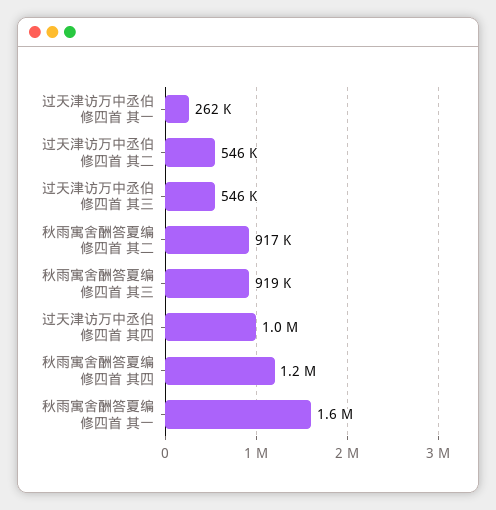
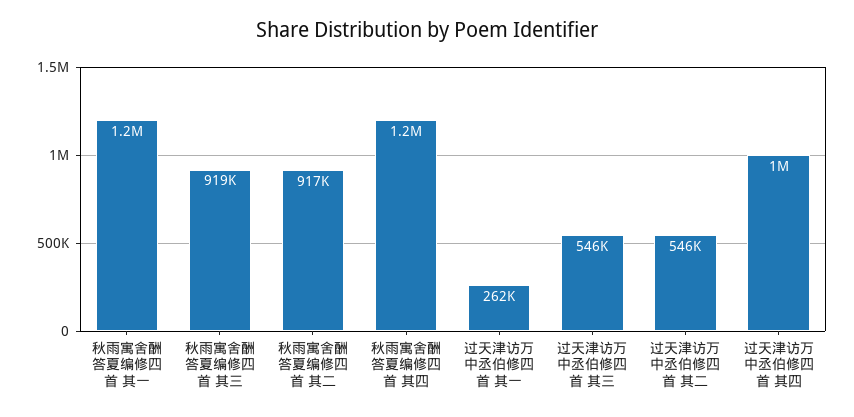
秋雨寓舍酬答夏编修四首 其一: 1600000 -> 1200000

